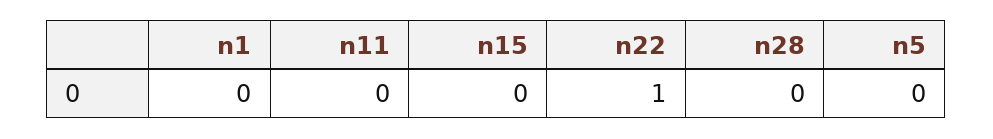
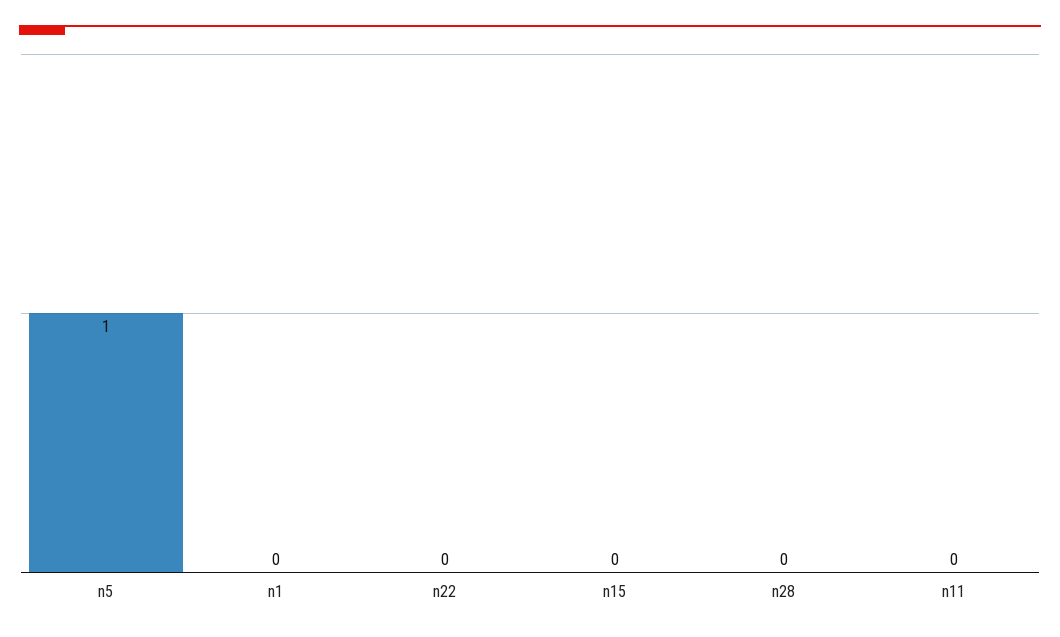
n22: 1 -> 0
n5: 0 -> 1

